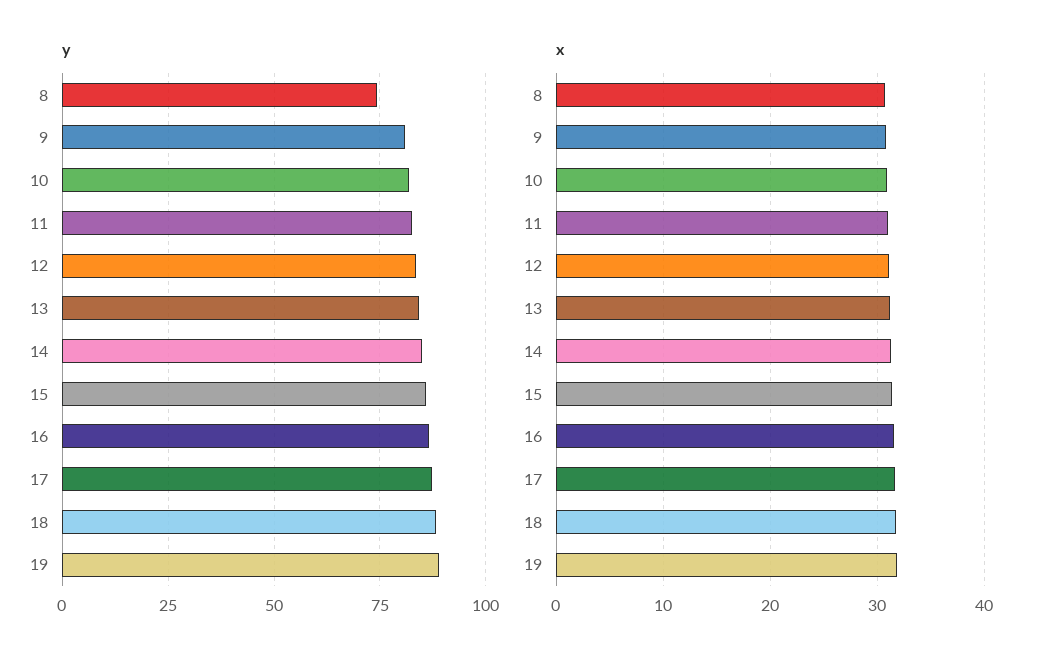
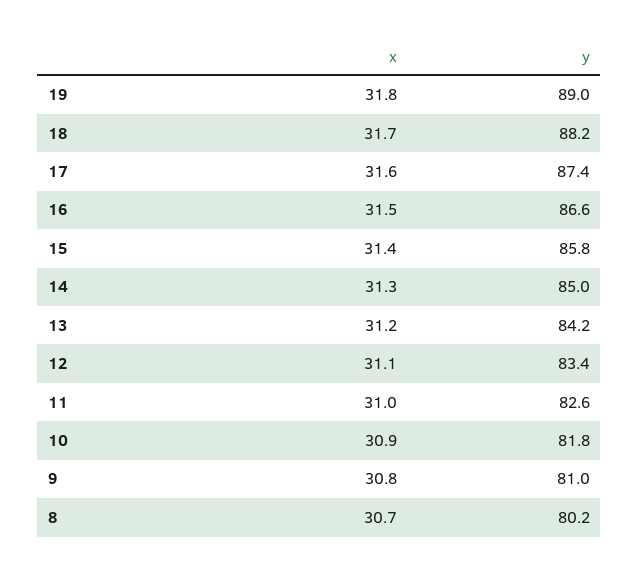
y, 8: 75 -> 80.2

